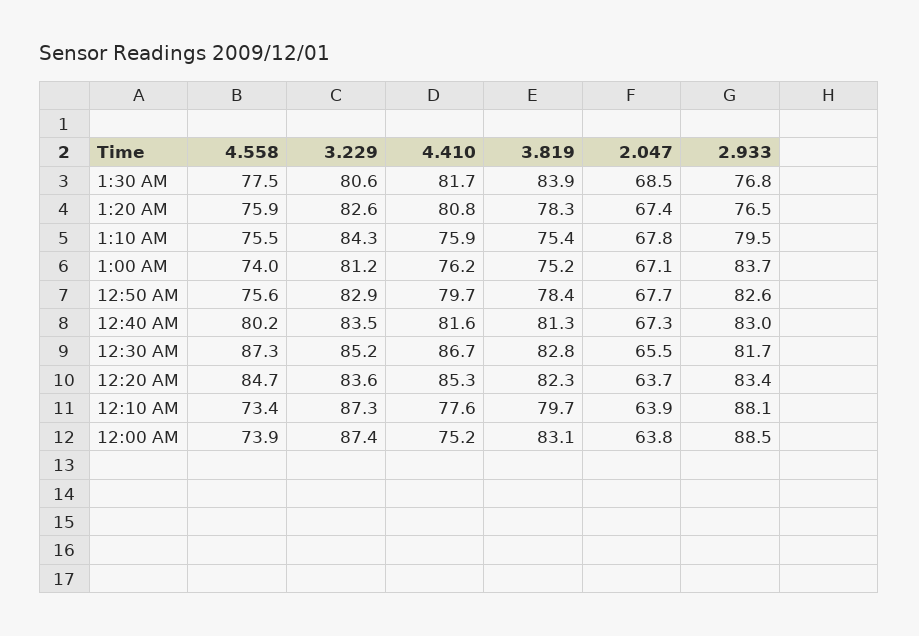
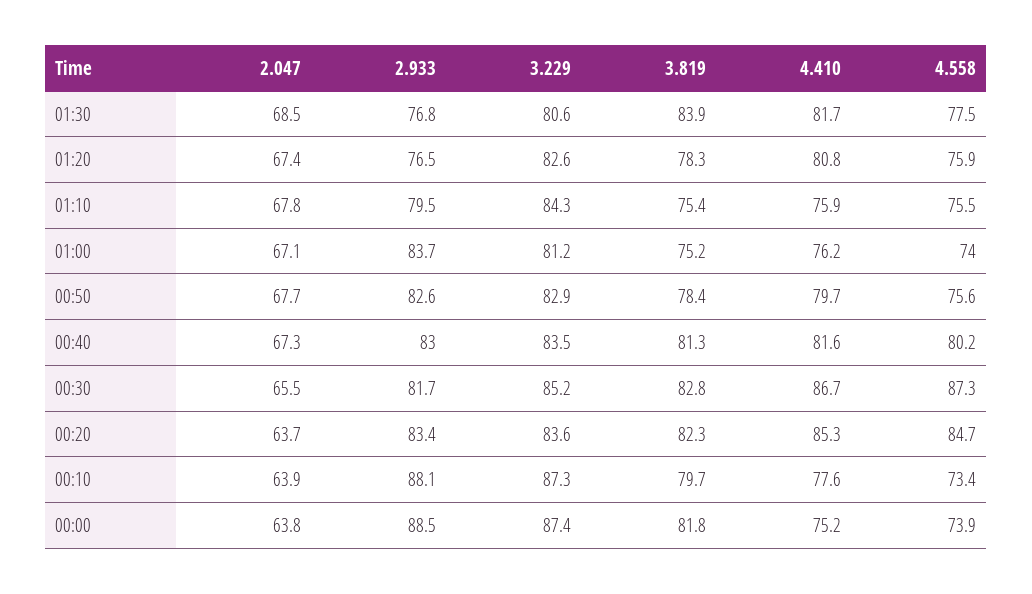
3.819, 12:00 AM: 83.1 -> 81.8

